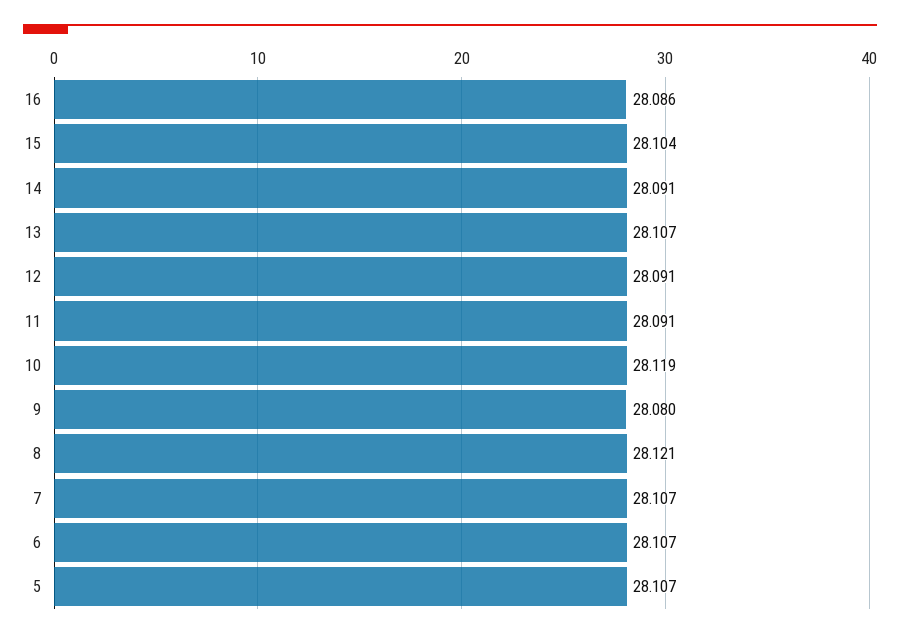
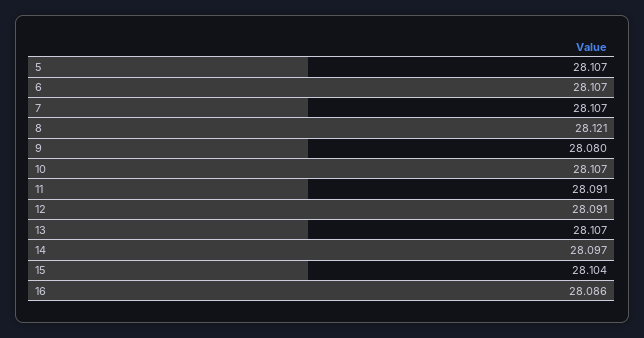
14: 28.091 -> 28.097
10: 28.119 -> 28.107

